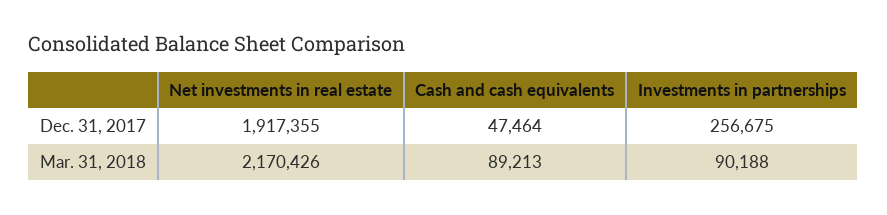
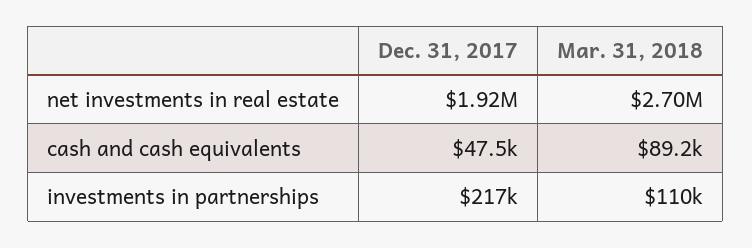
Investments in partnerships, Dec. 31, 2017: 256675 -> 217000
Net investments in real estate, Mar. 31, 2018: 2170426 -> 2700000
Investments in partnerships, Mar. 31, 2018: 90188 -> 110000

